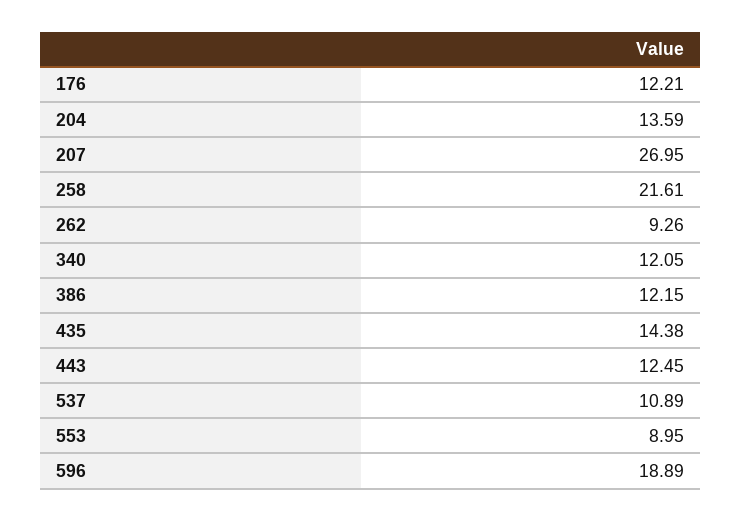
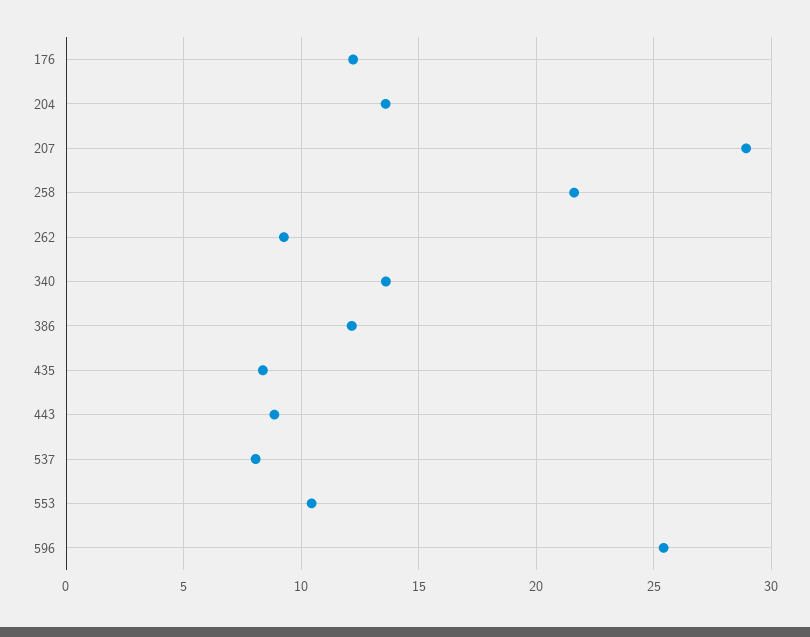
207: 26.95 -> 29
340: 12.05 -> 13.5
435: 14.38 -> 8.5
443: 12.45 -> 9
537: 10.89 -> 8
553: 8.95 -> 10.5
596: 18.89 -> 25.5

